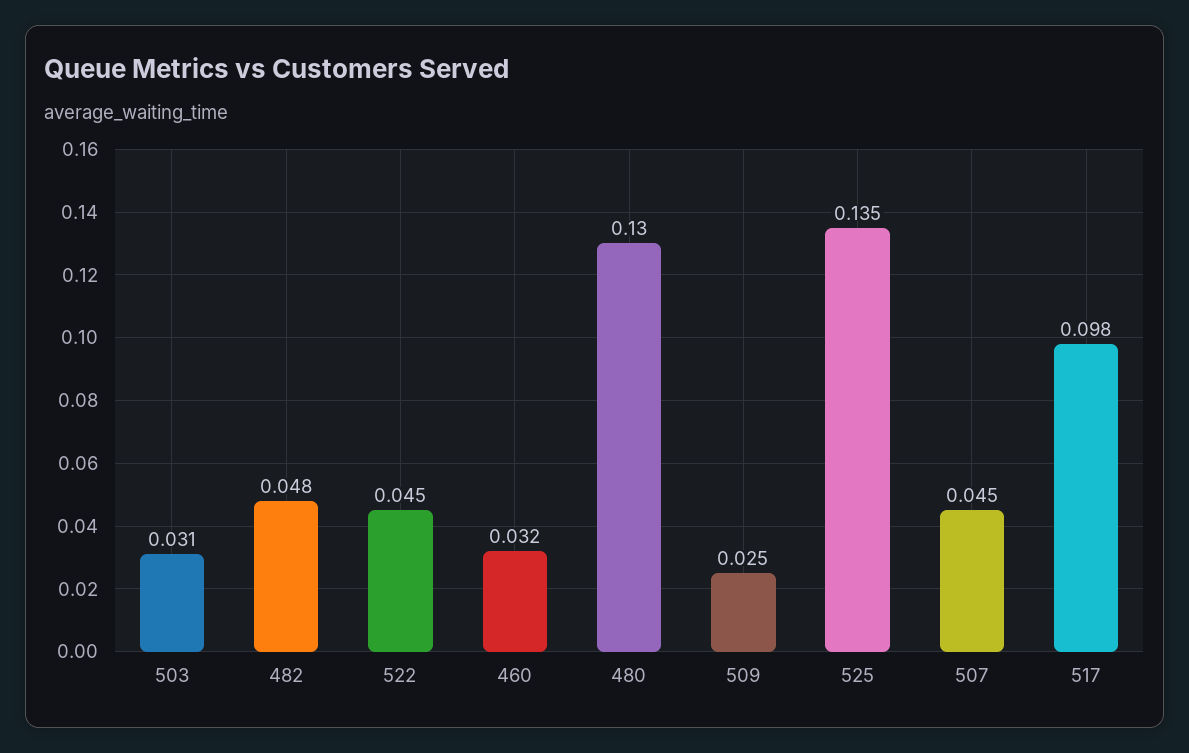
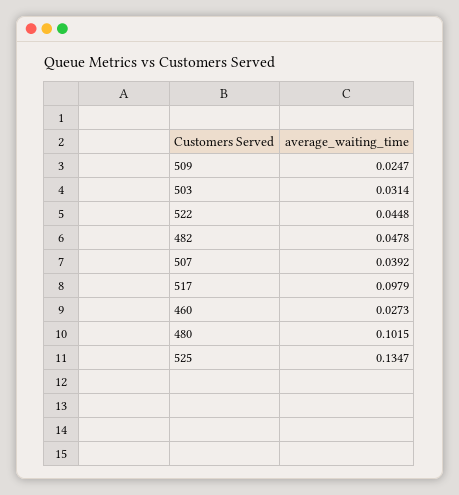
460: 0.032 -> 0.0273
480: 0.13 -> 0.1015
507: 0.045 -> 0.0392

